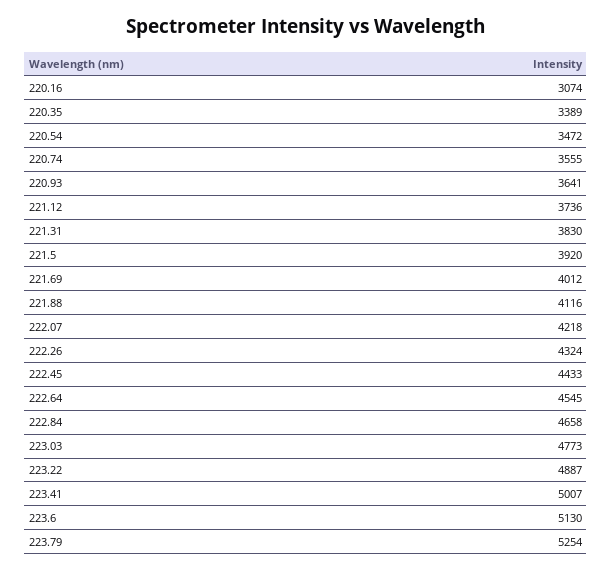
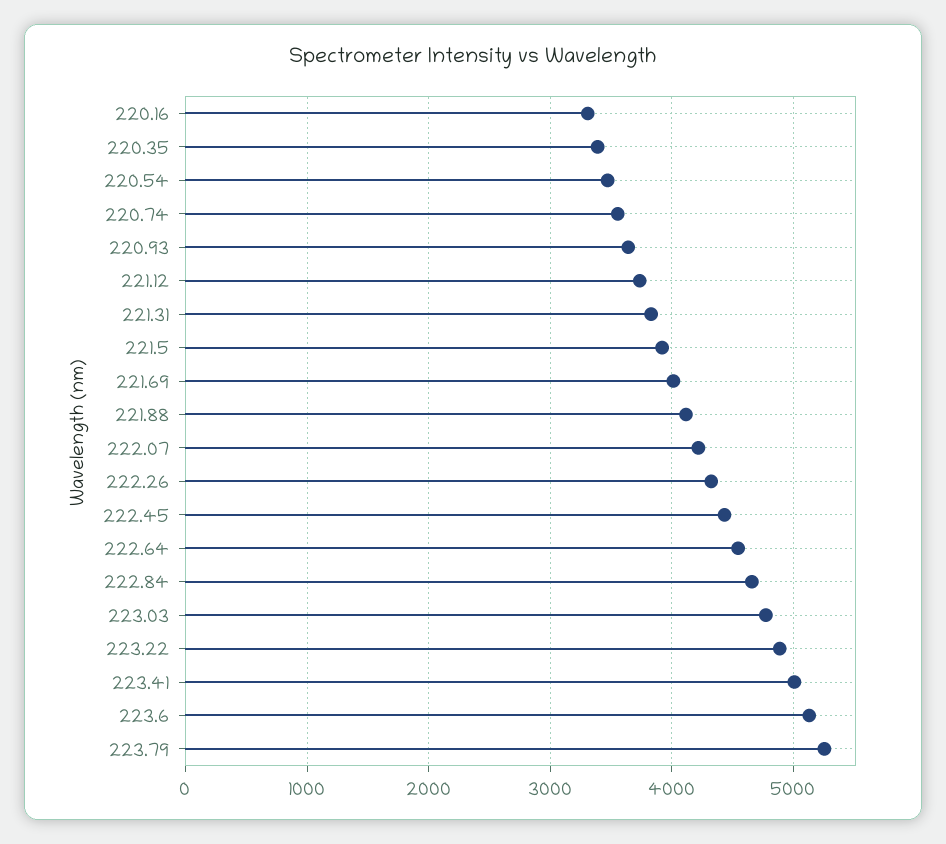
220.16: 3074 -> 3300

